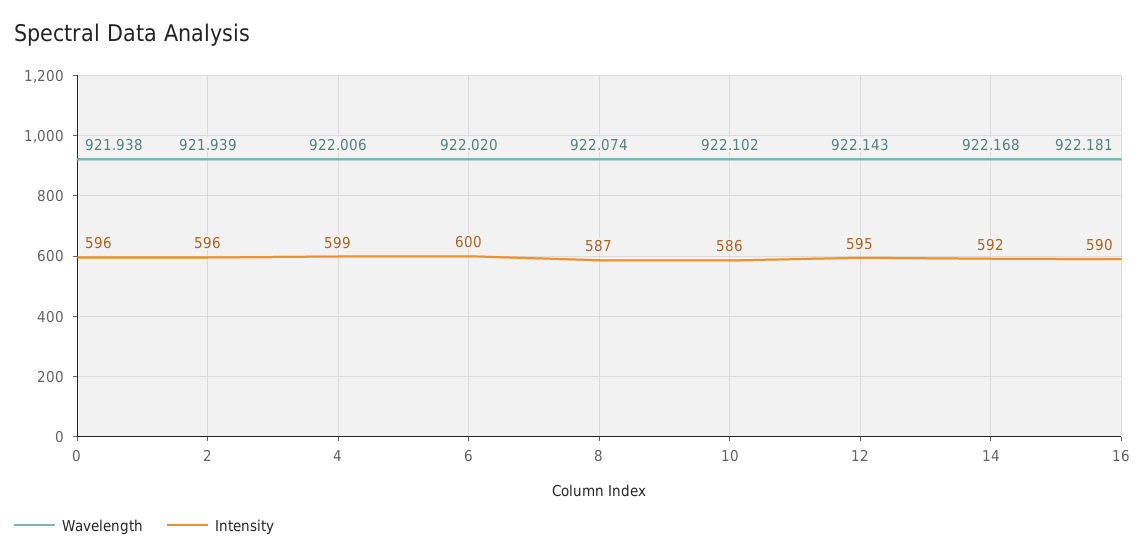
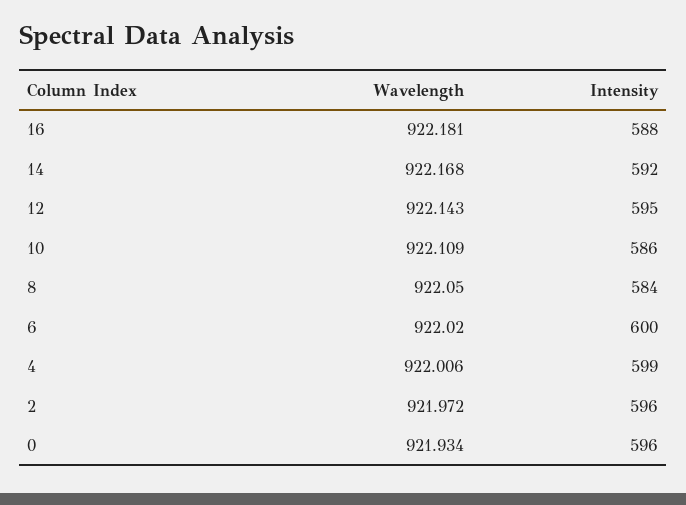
Wavelength, 0: 921.938 -> 921.934
Wavelength, 2: 921.939 -> 921.972
Wavelength, 8: 922.074 -> 922.05
Intensity, 8: 587 -> 584
Wavelength, 10: 922.102 -> 922.109
Intensity, 16: 590 -> 588

